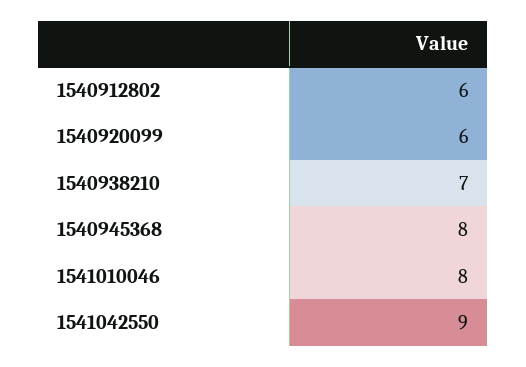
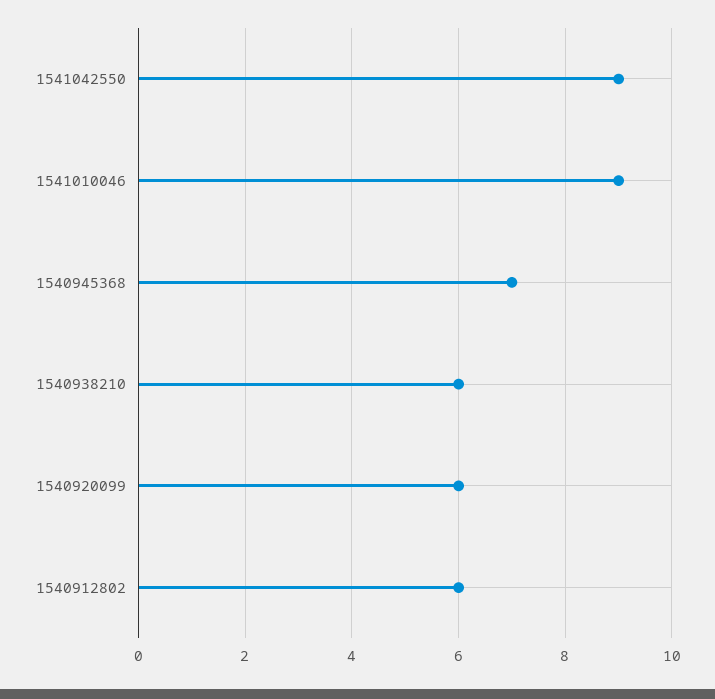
1540938210: 7 -> 6
1540945368: 8 -> 7
1541010046: 8 -> 9

